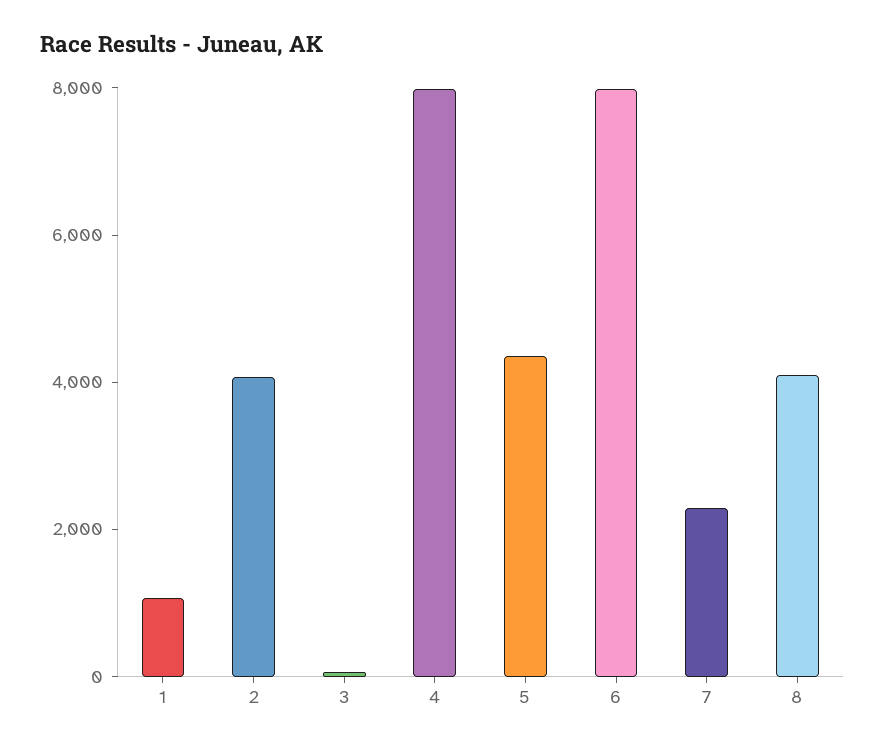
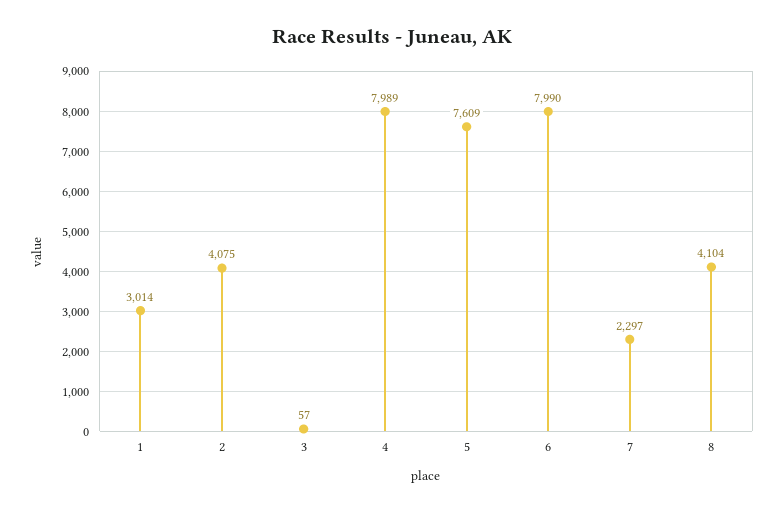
1: 1000 -> 3014
5: 4500 -> 7609

